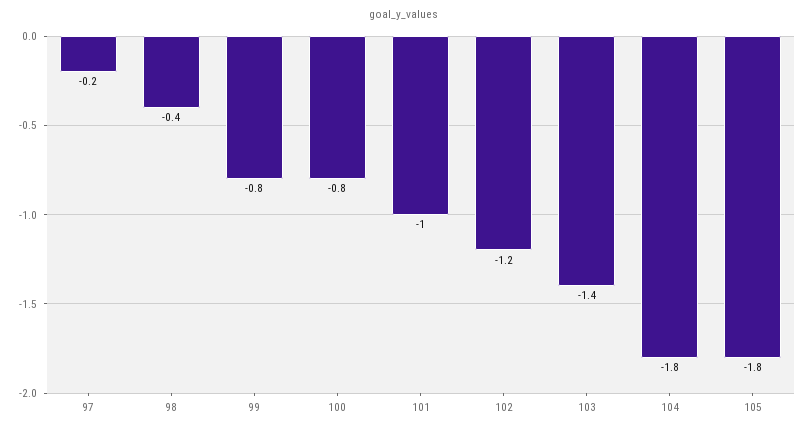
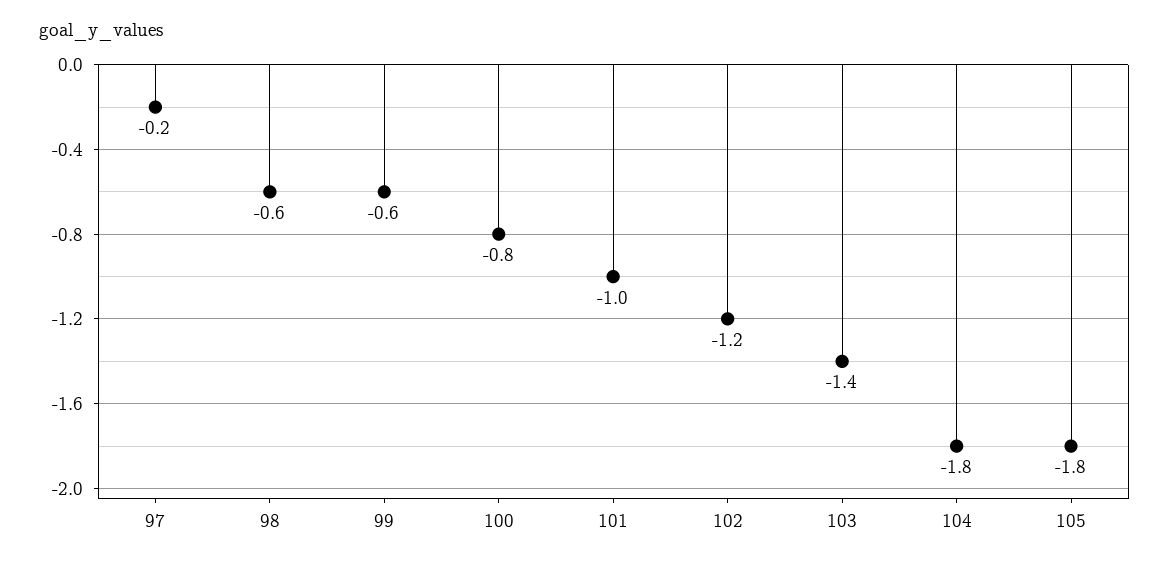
98: -0.4 -> -0.6
99: -0.8 -> -0.6

